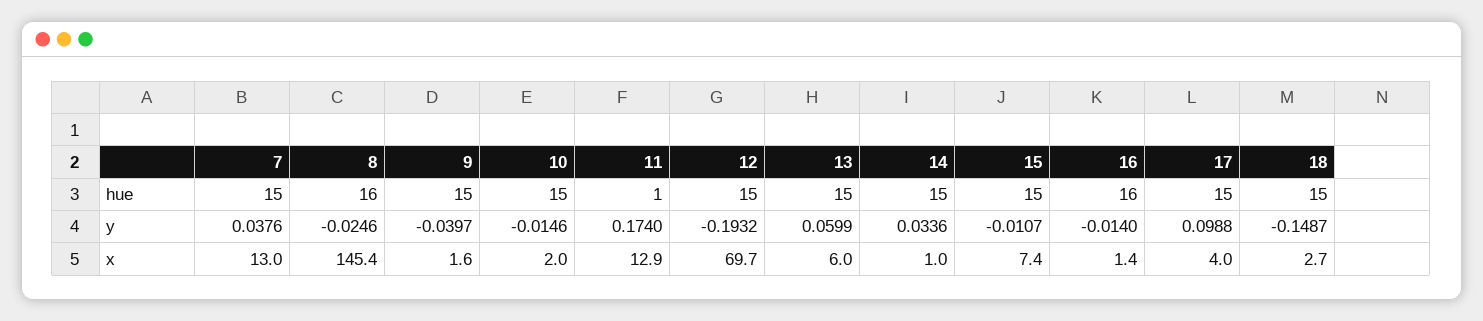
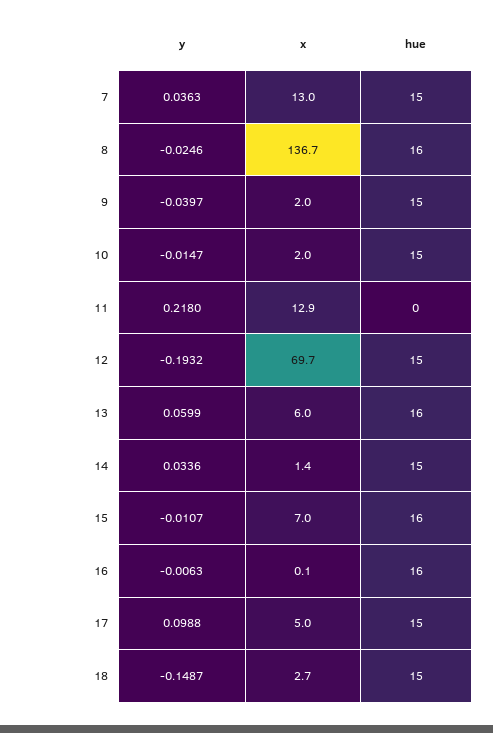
11, hue: 1 -> 0
13, hue: 15 -> 16
15, hue: 15 -> 16
7, y: 0.0376 -> 0.0363
10, y: -0.0146 -> -0.0147
11, y: 0.174 -> 0.218
16, y: -0.014 -> -0.0063
8, x: 145.4 -> 136.7
9, x: 1.6 -> 2
14, x: 1 -> 1.4
15, x: 7.4 -> 7
16, x: 1.4 -> 0.1
17, x: 4 -> 5

